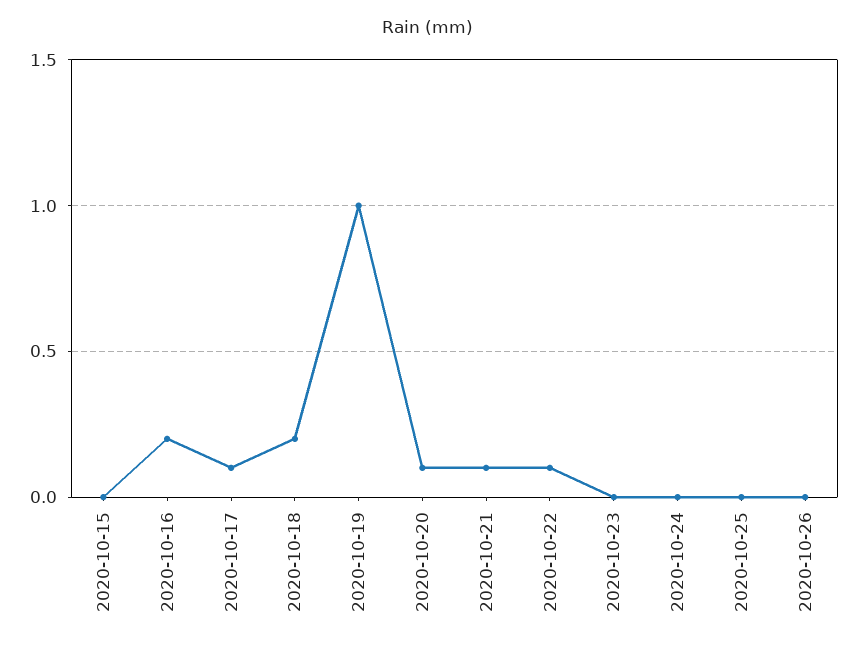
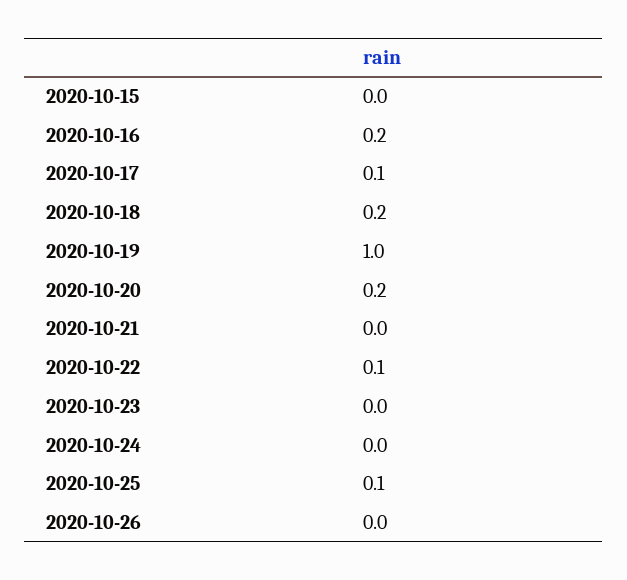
2020-10-20: 0.1 -> 0.2
2020-10-21: 0.1 -> 0
2020-10-25: 0 -> 0.1

